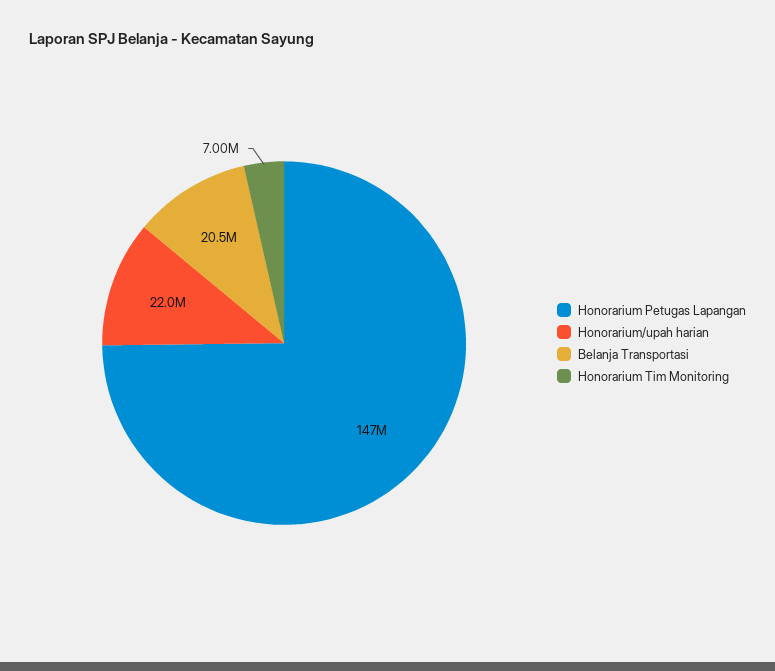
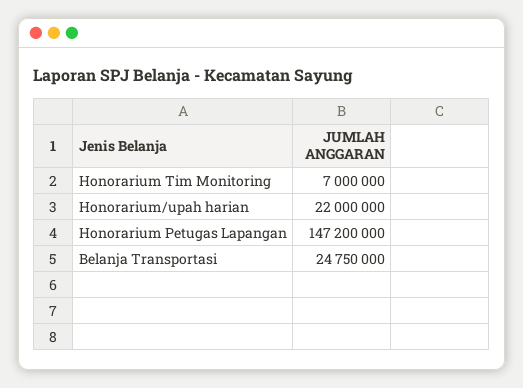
Belanja Transportasi: 20500000 -> 24750000

